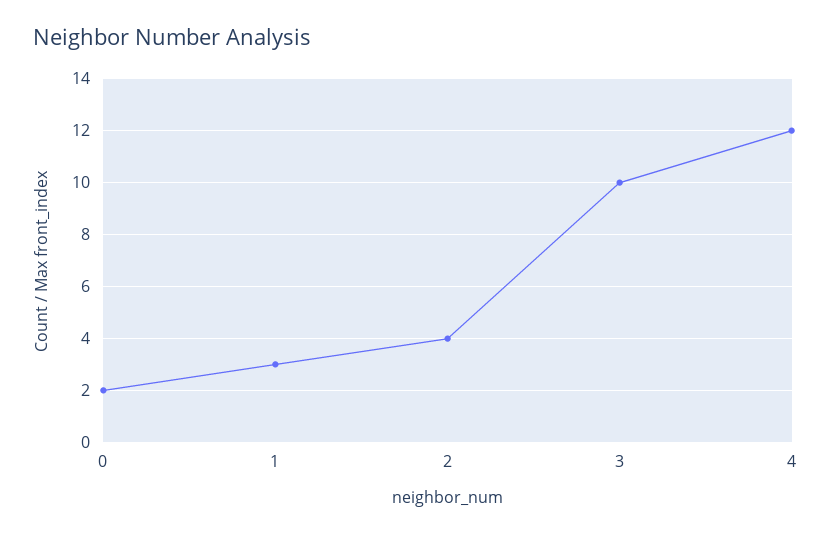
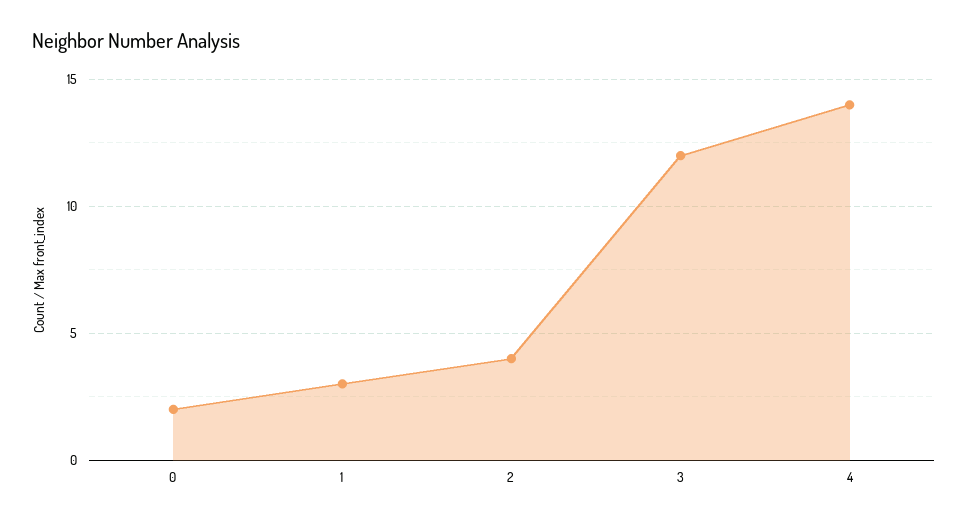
3: 10 -> 12
4: 12 -> 14

